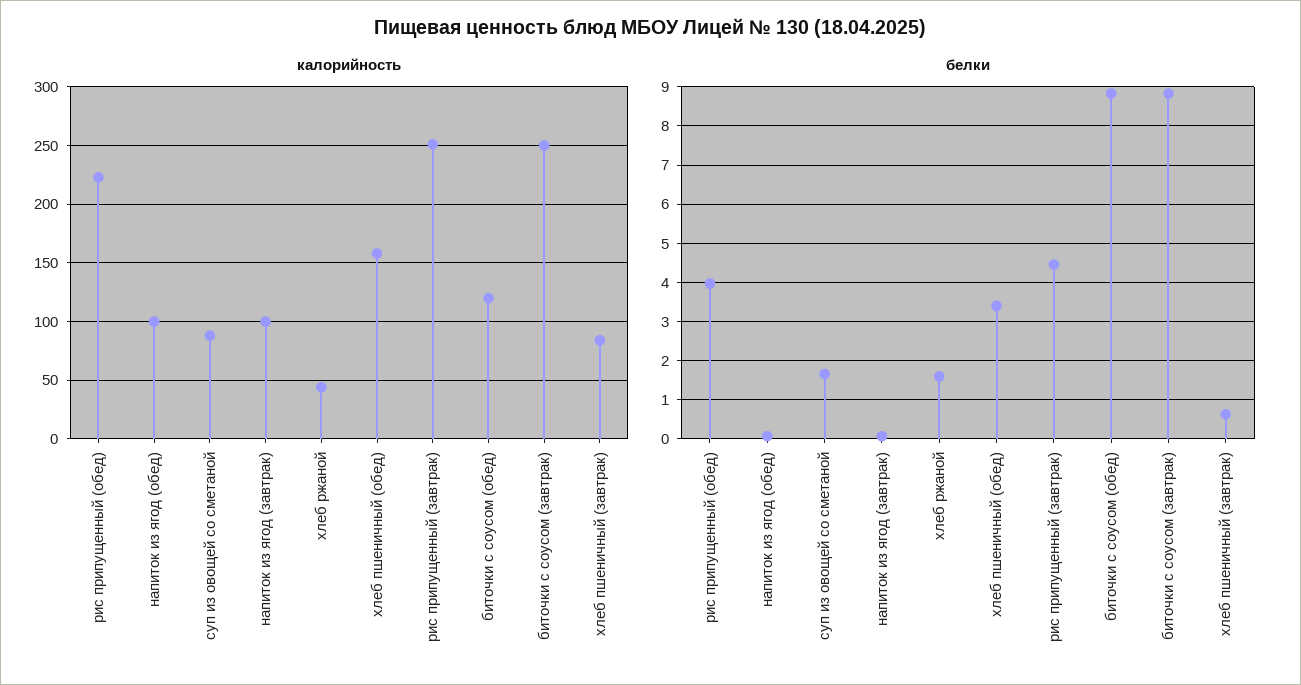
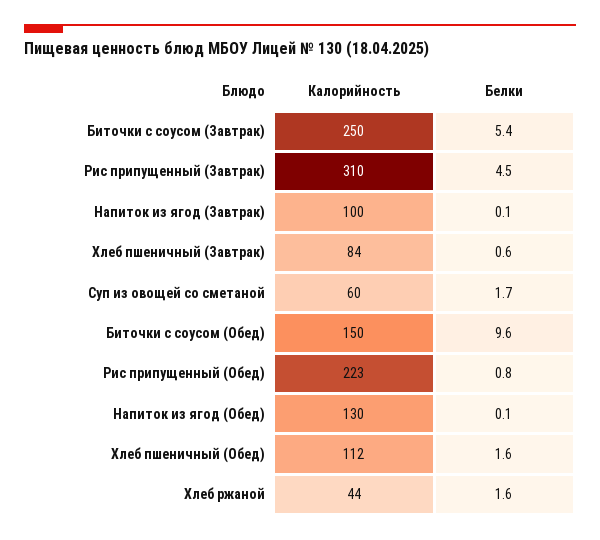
калорийность, напиток из ягод (обед): 100 -> 130
калорийность, суп из овощей со сметаной: 90 -> 60
калорийность, хлеб пшеничный (обед): 160 -> 112
калорийность, рис припущенный (завтрак): 250 -> 310
калорийность, биточки с соусом (обед): 120 -> 150
белки, рис припущенный (обед): 4 -> 0.8
белки, хлеб пшеничный (обед): 3.4 -> 1.6
белки, биточки с соусом (обед): 8.8 -> 9.6
белки, биточки с соусом (завтрак): 8.8 -> 5.4

